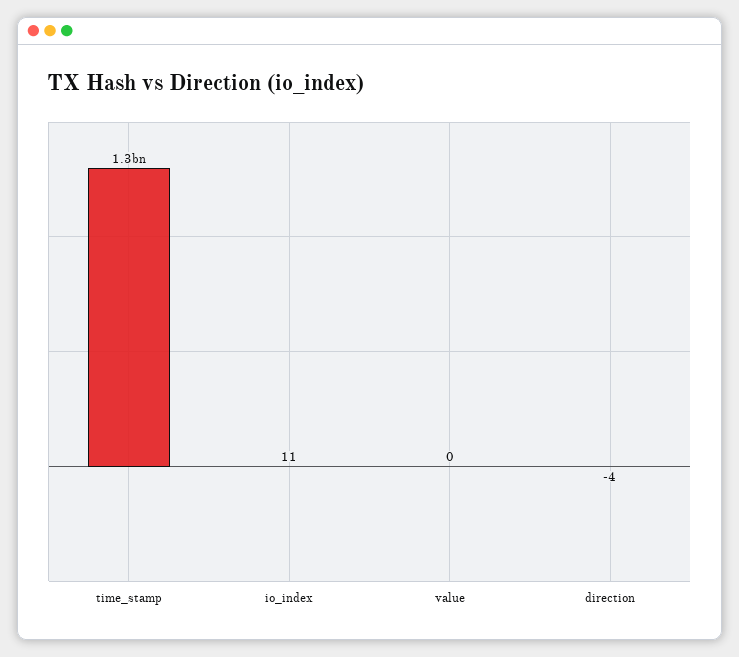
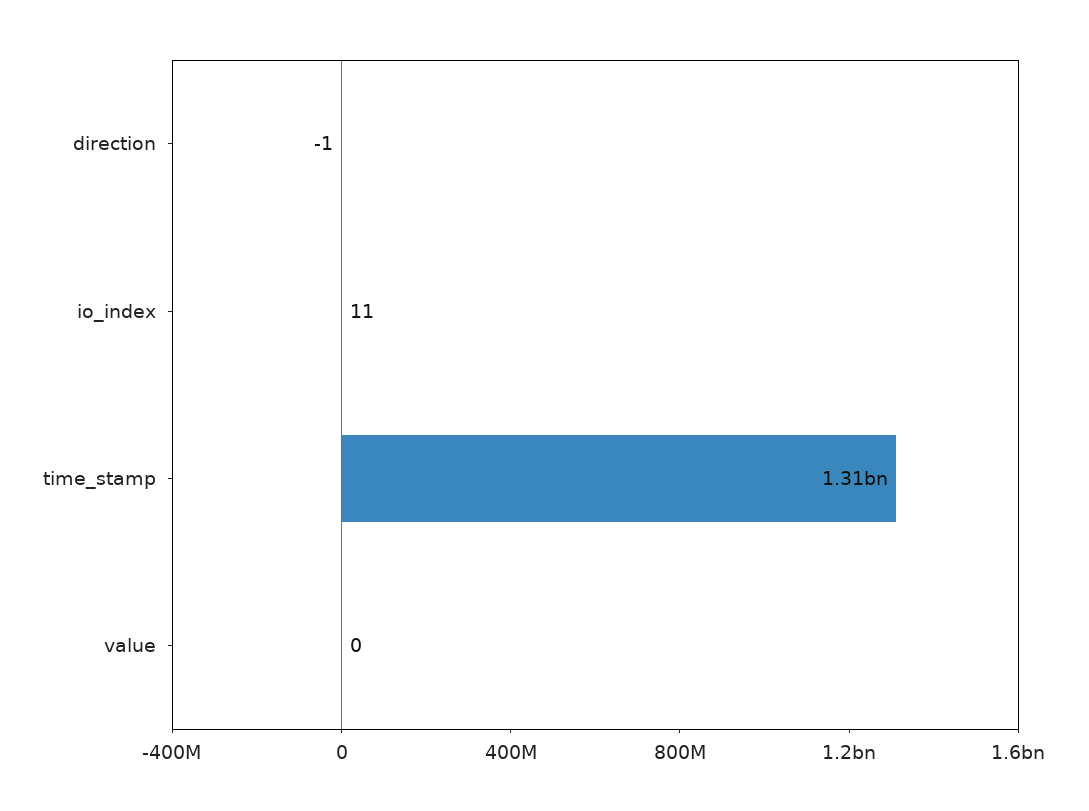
direction: -4 -> -1

